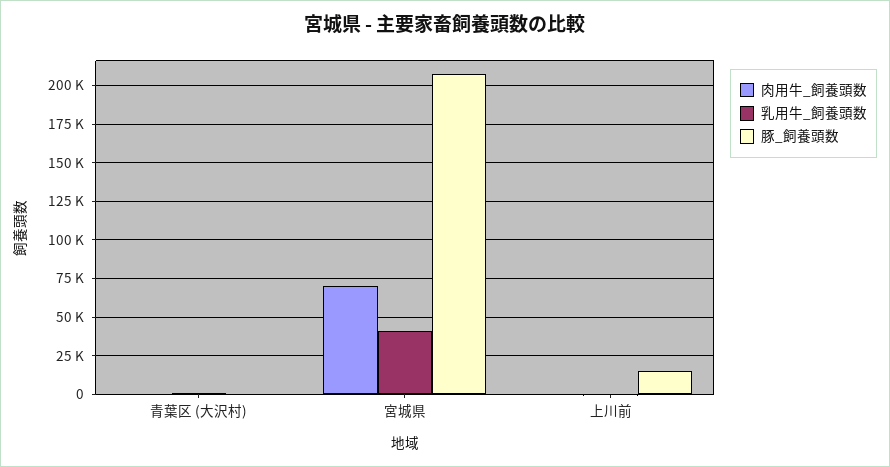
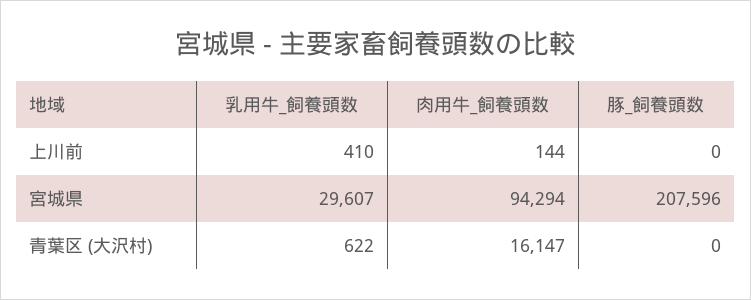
肉用牛_飼養頭数, 青葉区 (大沢村): 0 -> 16147
肉用牛_飼養頭数, 宮城県: 70000 -> 94294
乳用牛_飼養頭数, 宮城県: 40000 -> 29607
豚_飼養頭数, 上川前: 15000 -> 0

